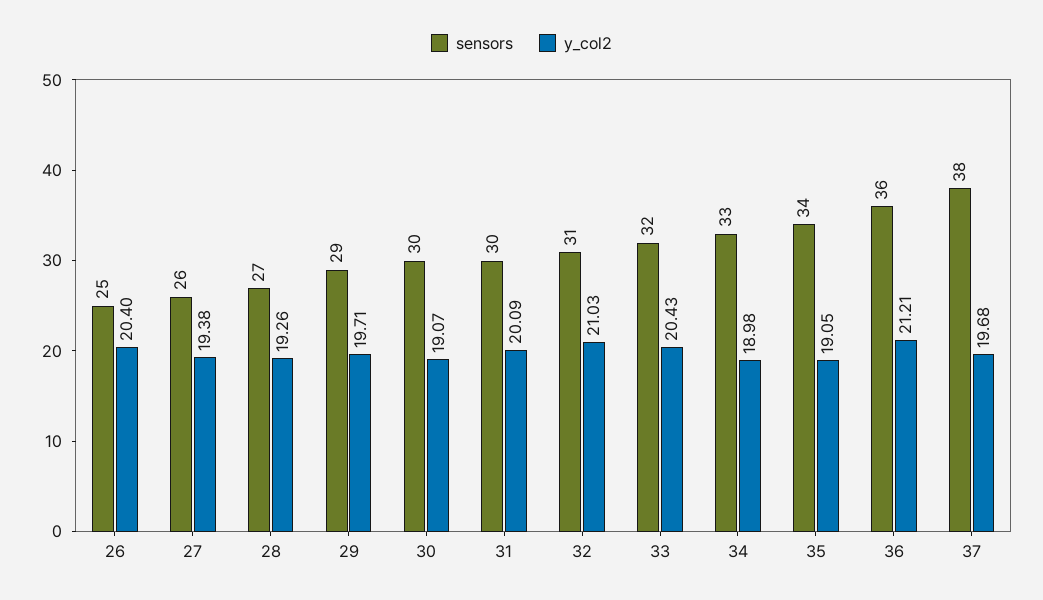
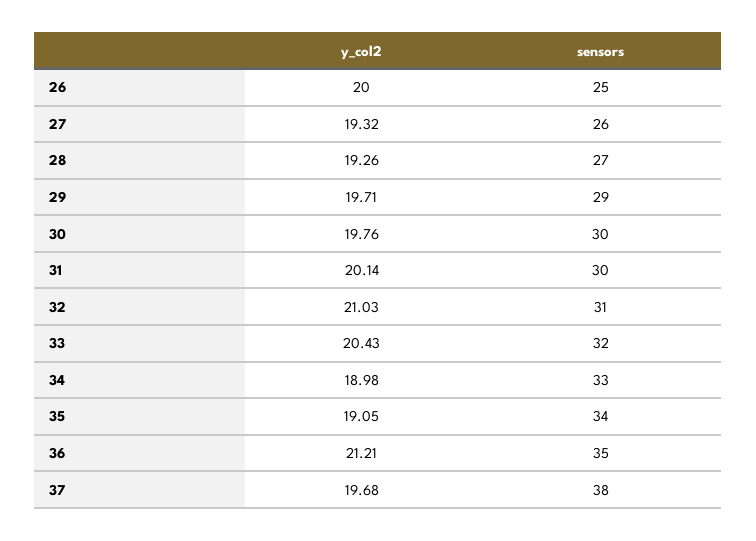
y_col2, 26: 20.4 -> 20
y_col2, 27: 19.38 -> 19.32
y_col2, 30: 19.07 -> 19.76
y_col2, 31: 20.09 -> 20.14
sensors, 36: 36 -> 35

